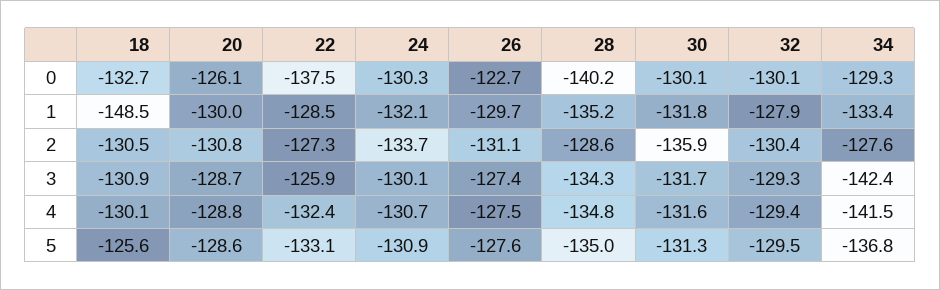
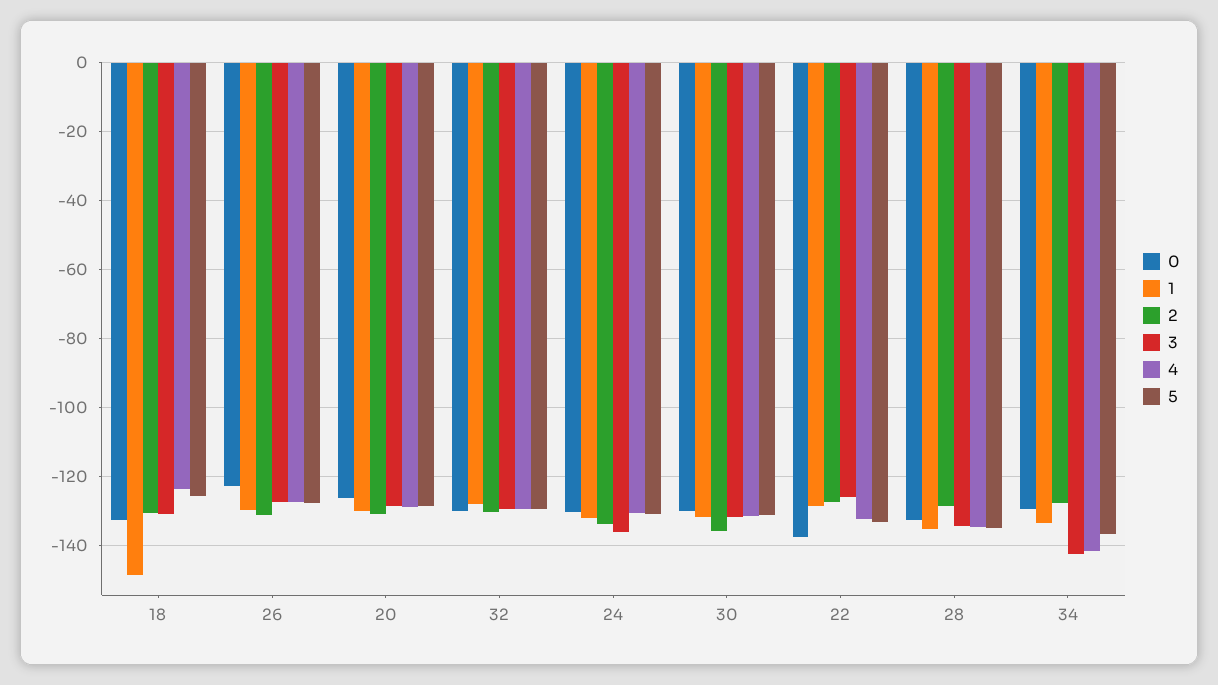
0, 28: -140.2 -> -132
3, 24: -130.1 -> -136
4, 18: -130.1 -> -124

